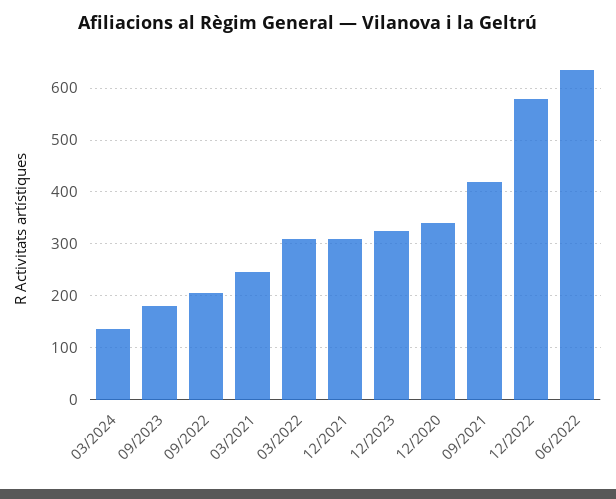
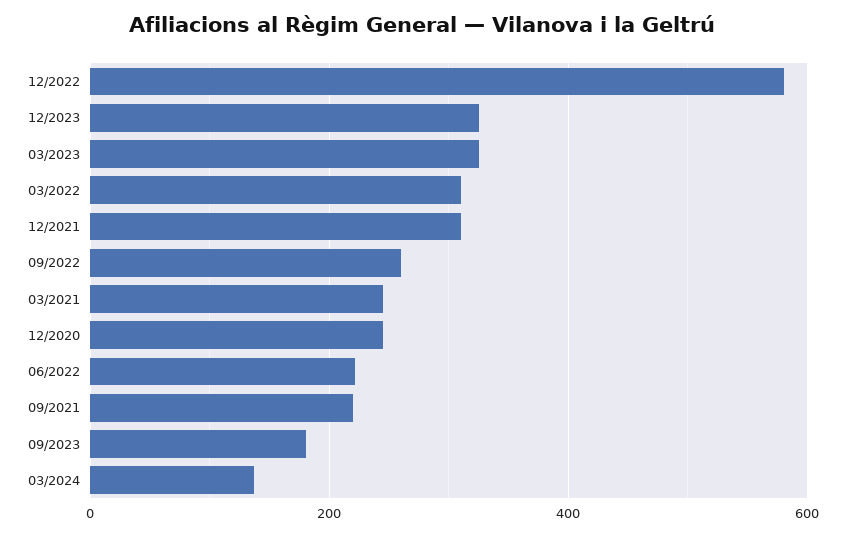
09/2022: 200 -> 260
12/2020: 340 -> 240
09/2021: 420 -> 220
06/2022: 640 -> 220
03/2023: none -> 320

